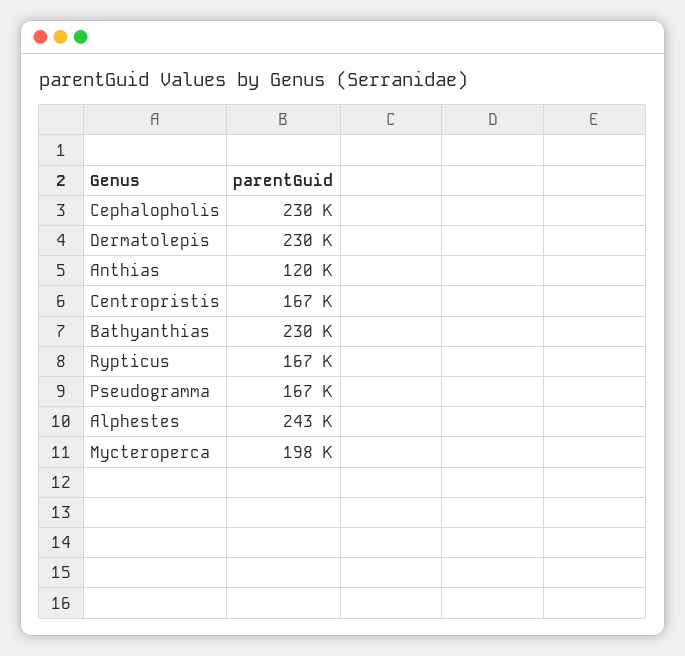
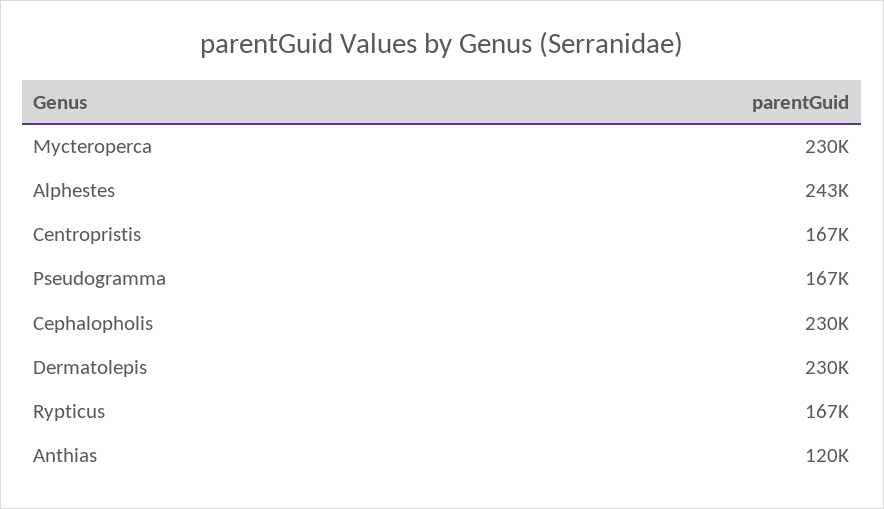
Bathyanthias: 230000 -> none
Mycteroperca: 198000 -> 230000

